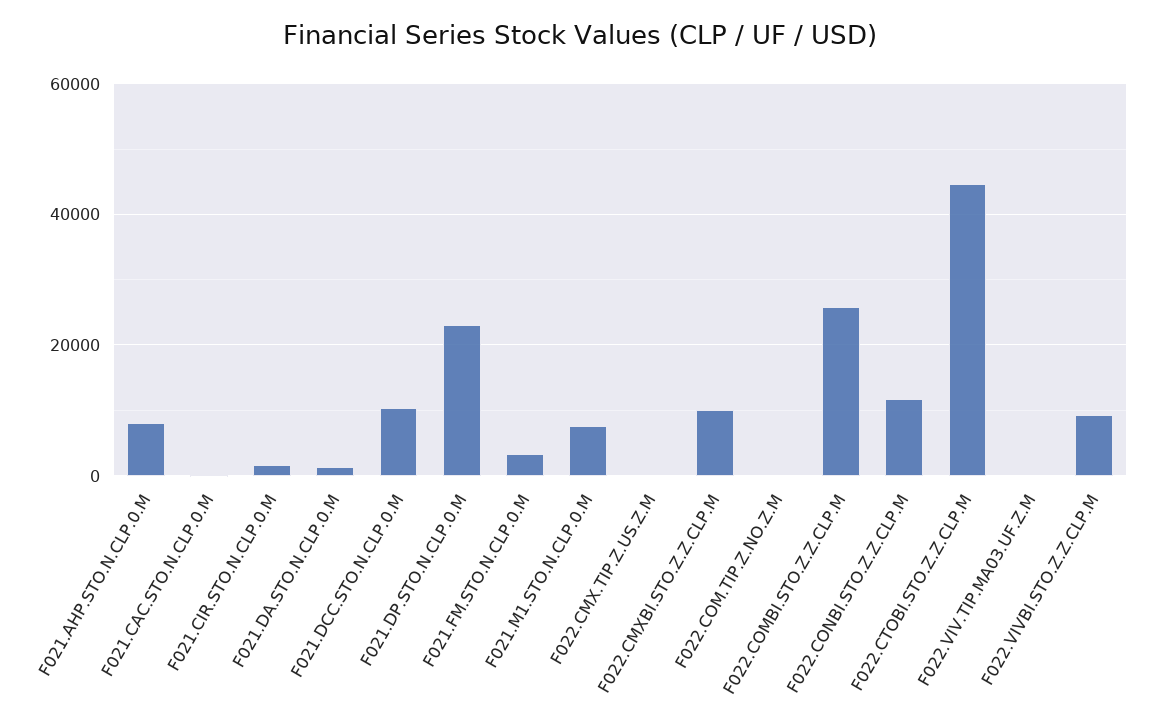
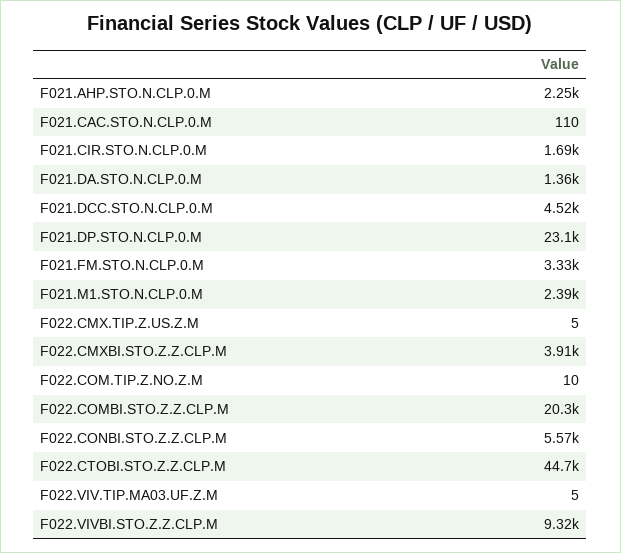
F021.AHP.STO.N.CLP.0.M: 8000 -> 2250
F021.DCC.STO.N.CLP.0.M: 10000 -> 4520
F021.M1.STO.N.CLP.0.M: 8000 -> 2390
F022.CMXBI.STO.Z.Z.CLP.M: 10000 -> 3910
F022.COMBI.STO.Z.Z.CLP.M: 26000 -> 20300
F022.CONBI.STO.Z.Z.CLP.M: 12000 -> 5570

